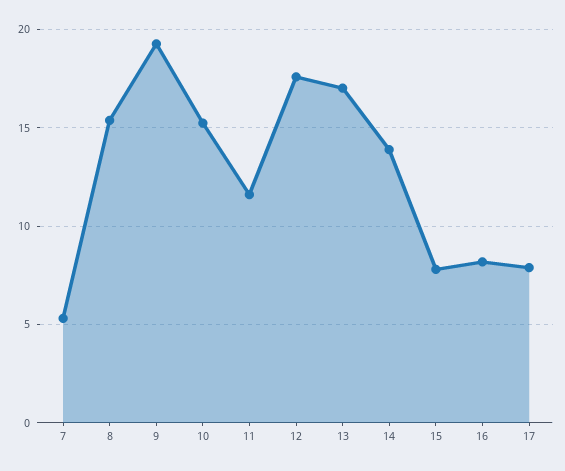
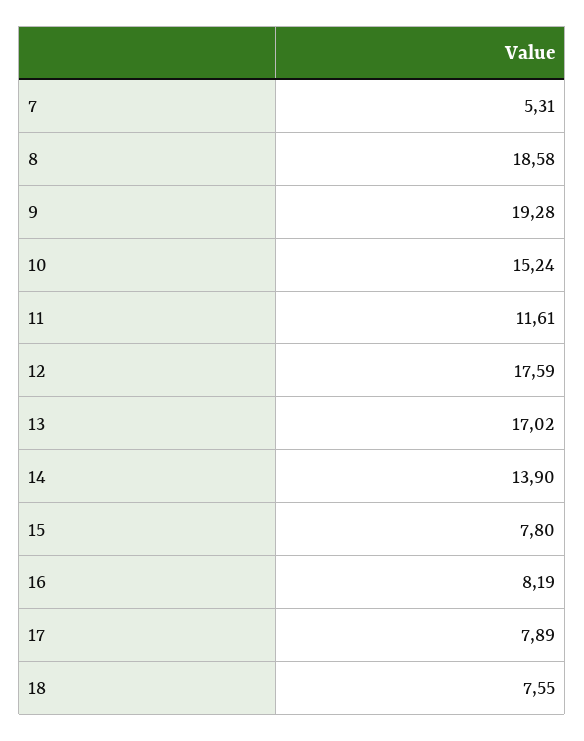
8: 15.5 -> 18.58
18: none -> 7.55

